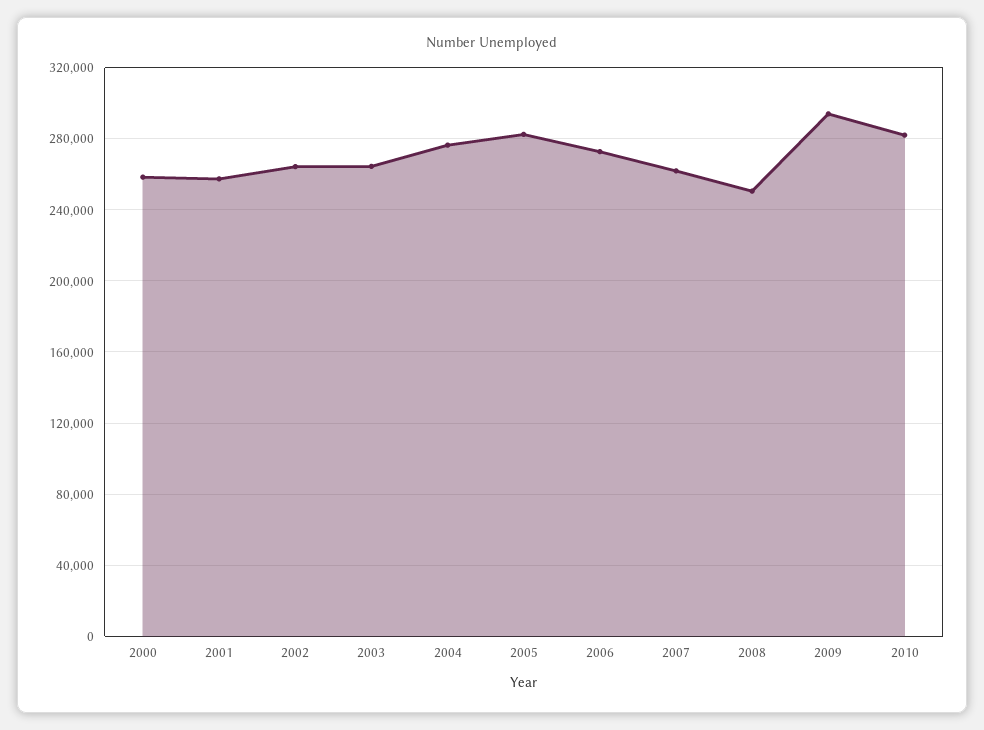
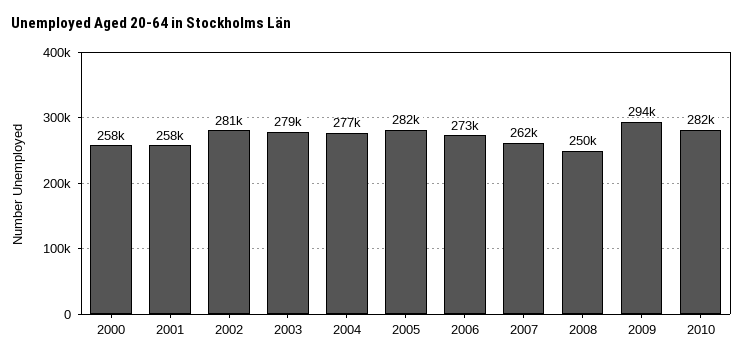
2002: 265000 -> 281000
2003: 265000 -> 279000

